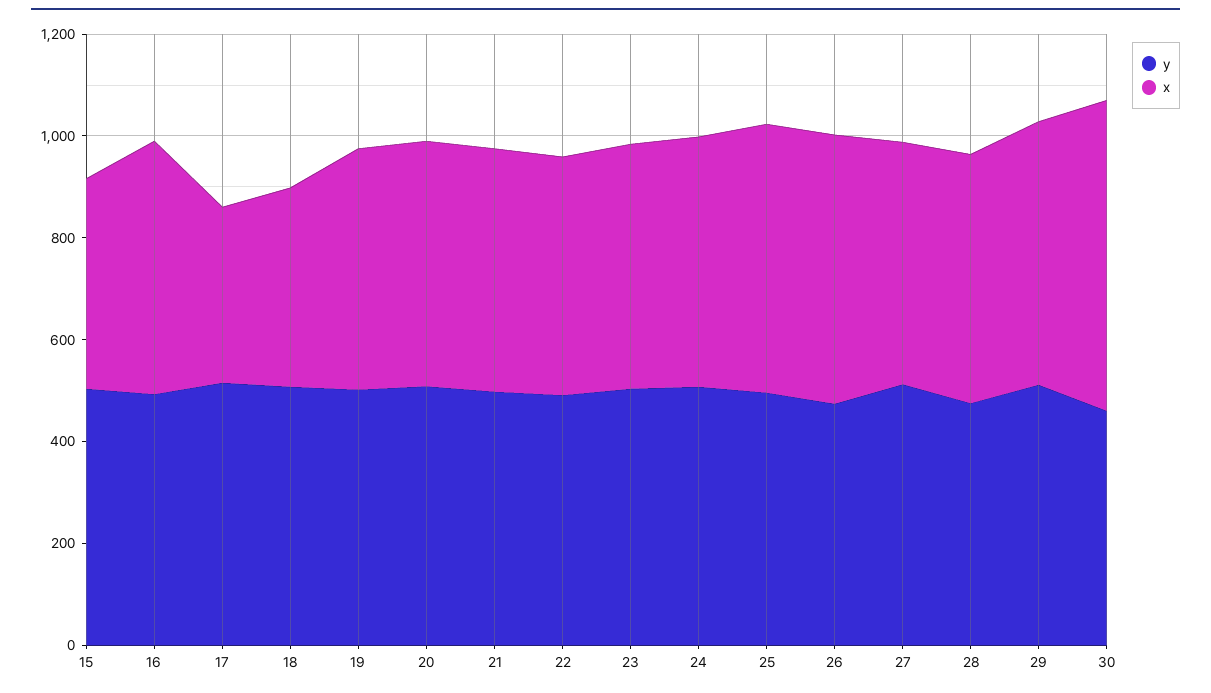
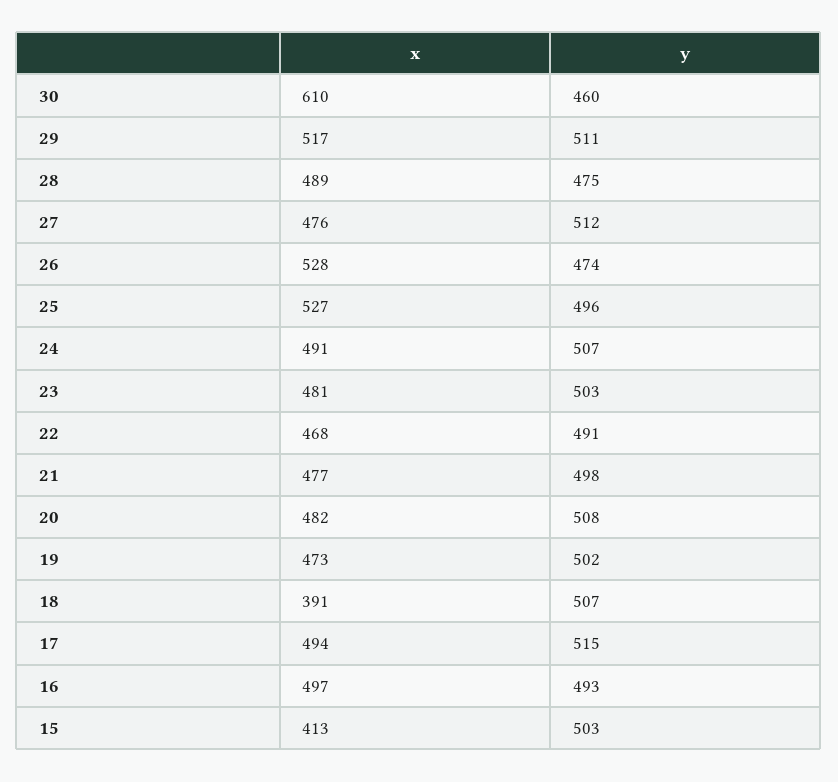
x, 17: 350 -> 494

